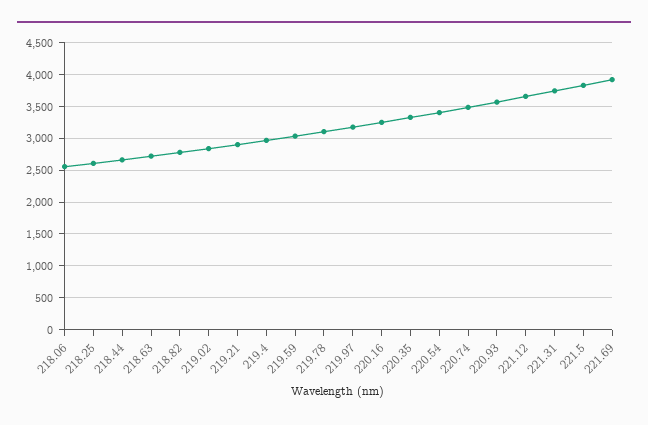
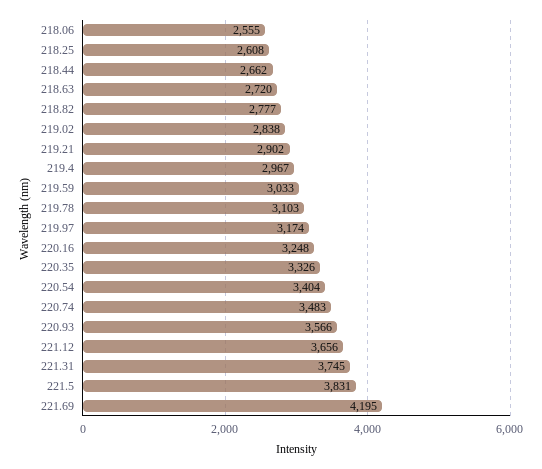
221.69: 3900 -> 4195

